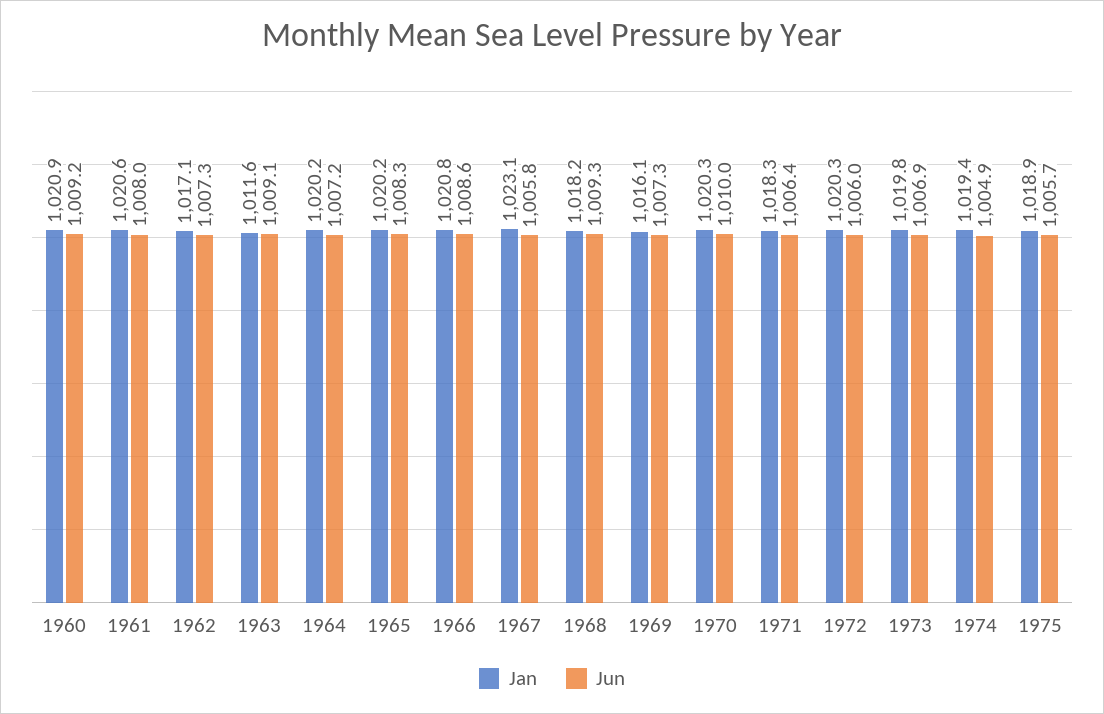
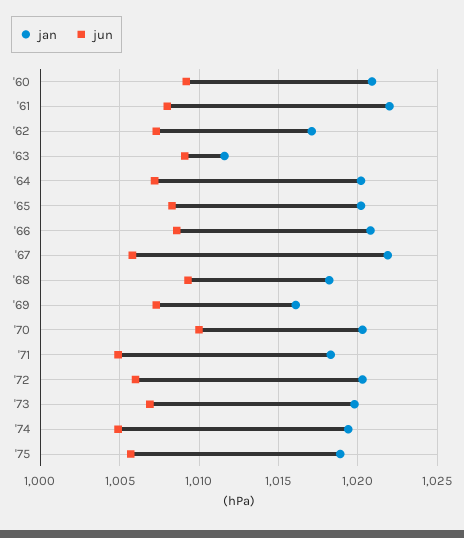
Jan, 1961: 1020.6 -> 1022
Jan, 1967: 1023.1 -> 1022
Jun, 1971: 1006.4 -> 1005

